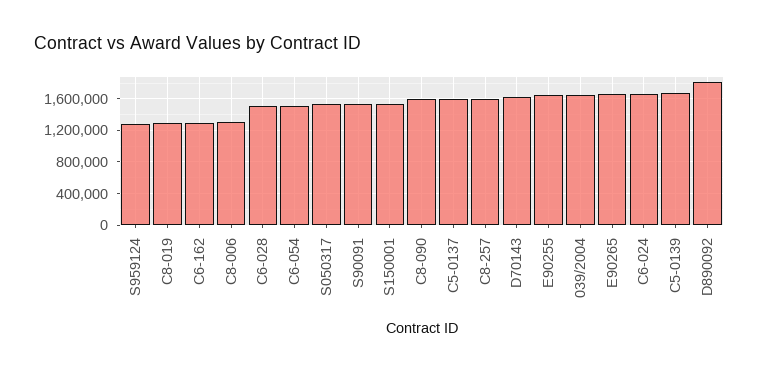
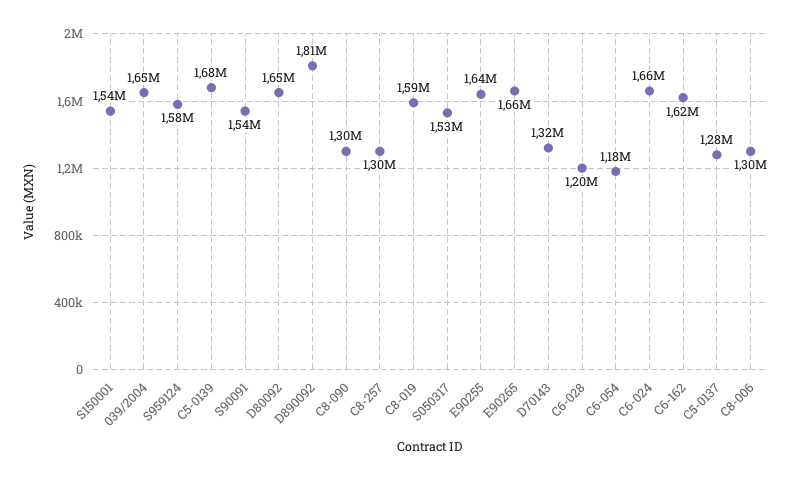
S959124: 1300000 -> 1580000
C8-019: 1300000 -> 1590000
C6-162: 1300000 -> 1620000
C6-028: 1500000 -> 1200000
C6-054: 1500000 -> 1180000
C8-090: 1600000 -> 1300000
C5-0137: 1600000 -> 1280000
C8-257: 1600000 -> 1300000
D70143: 1600000 -> 1320000
D80092: none -> 1650000

